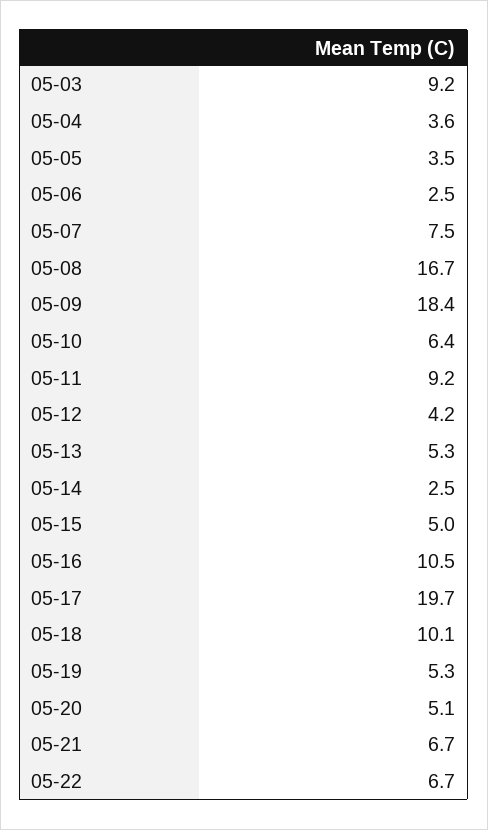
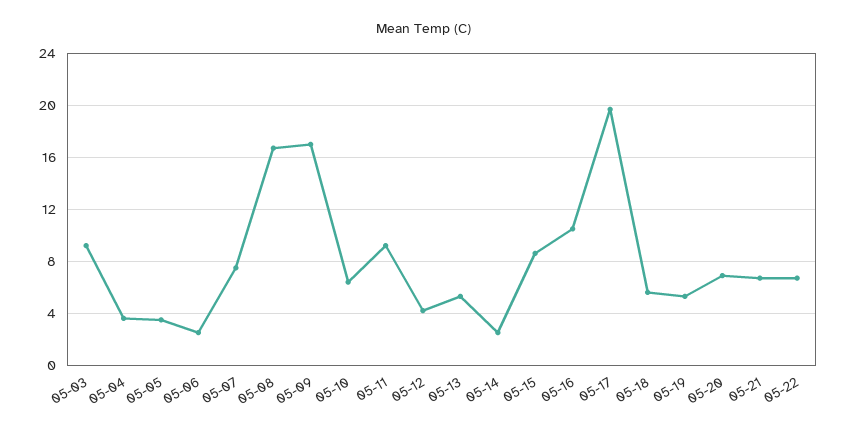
05-09: 18.4 -> 17
05-15: 5 -> 8.5
05-18: 10.1 -> 5.5
05-20: 5.1 -> 7

